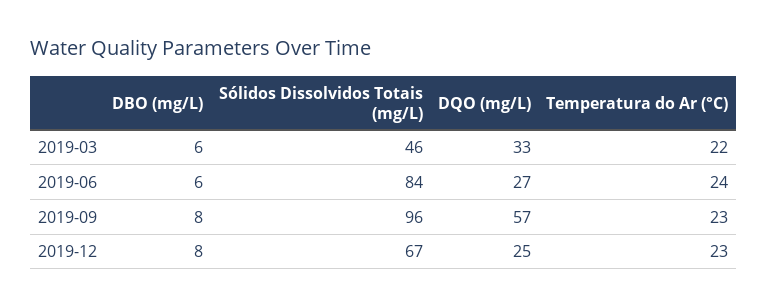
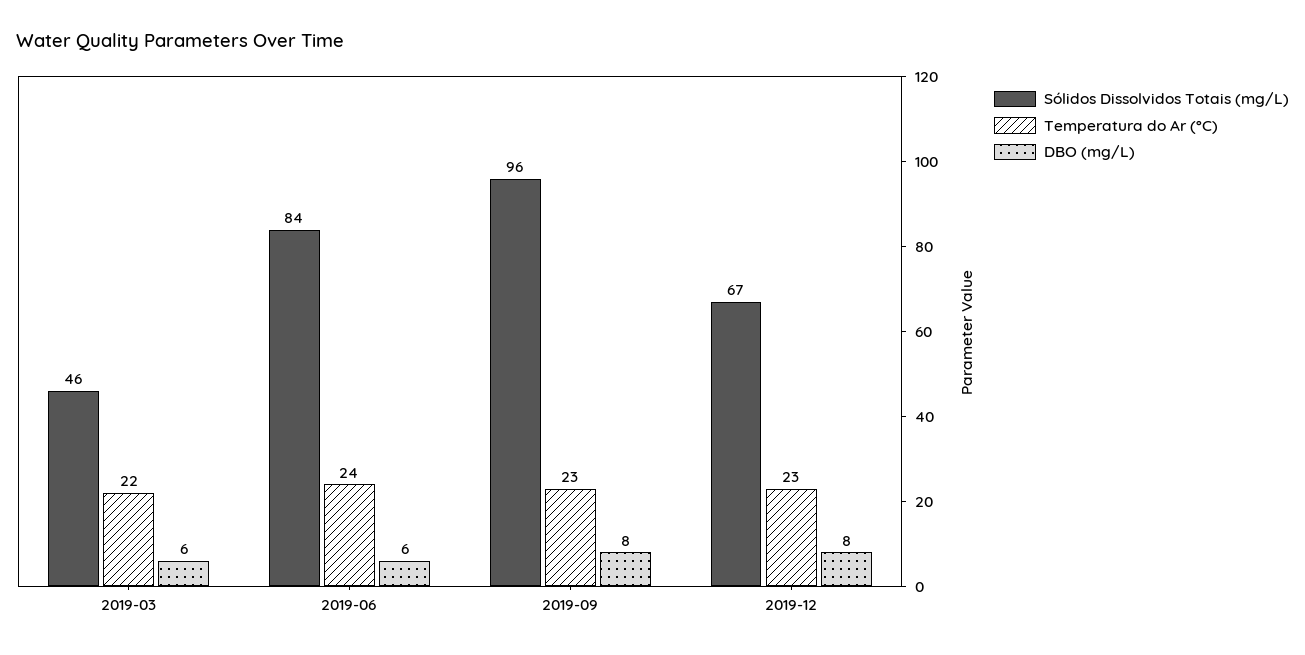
DQO (mg/L), 2019-03: 33 -> none
DQO (mg/L), 2019-06: 27 -> none
DQO (mg/L), 2019-09: 57 -> none
DQO (mg/L), 2019-12: 25 -> none

